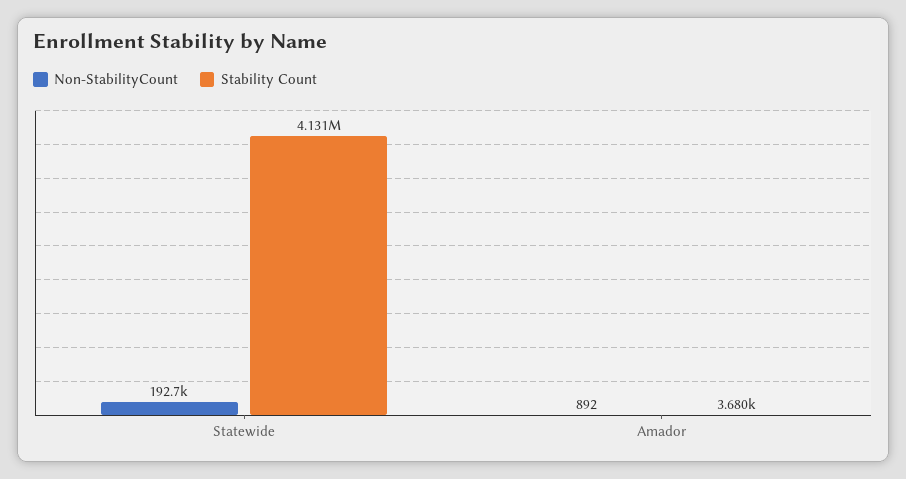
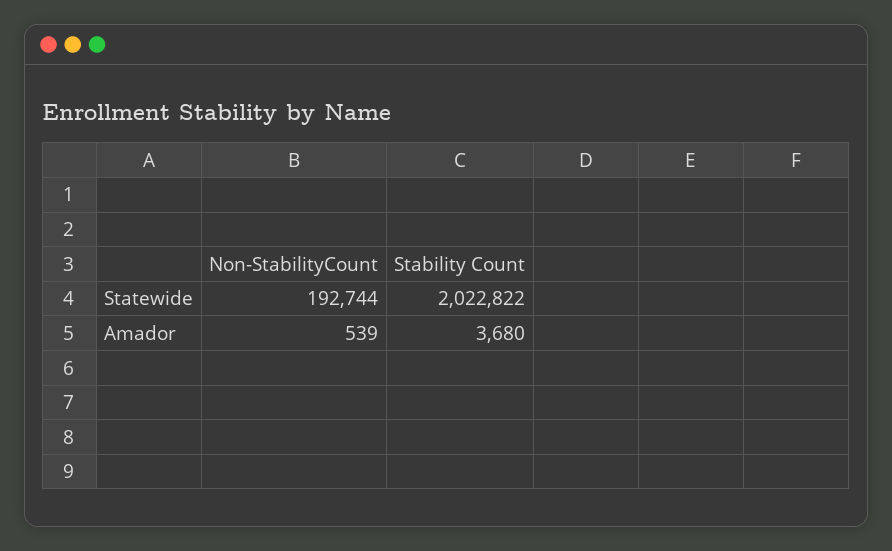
Stability Count, Statewide: 4131000 -> 2022822
Non-StabilityCount, Amador: 892 -> 539

